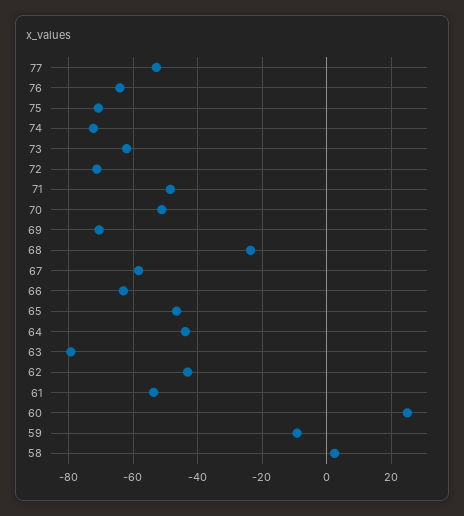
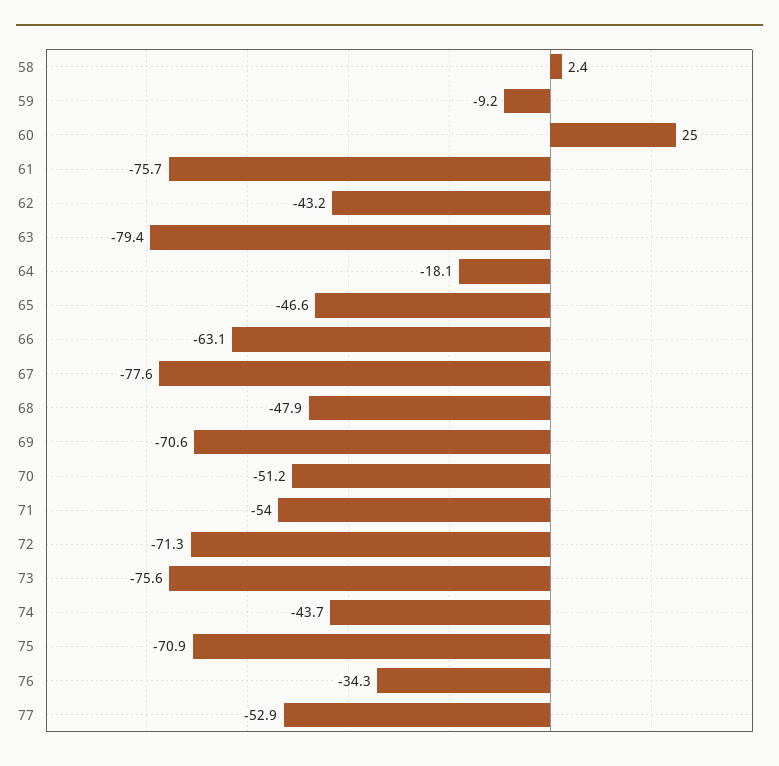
76: -64 -> -34.3
74: -72 -> -43.7
73: -62 -> -75.6
71: -48 -> -54
68: -24 -> -47.9
67: -58 -> -77.6
64: -44 -> -18.1
61: -54 -> -75.7

